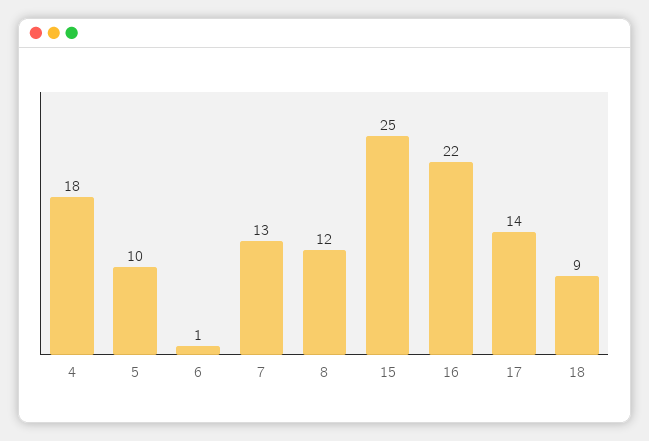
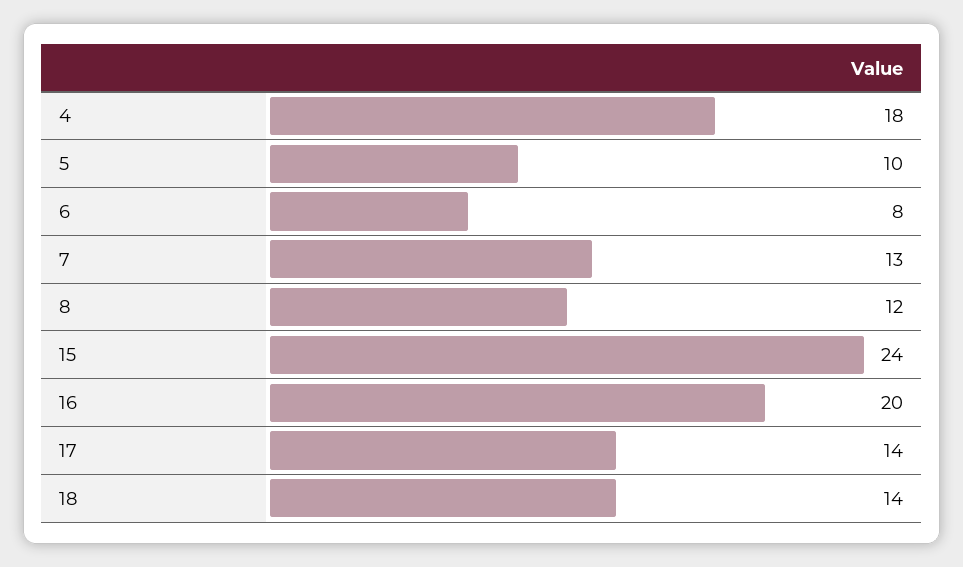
6: 1 -> 8
15: 25 -> 24
16: 22 -> 20
18: 9 -> 14

